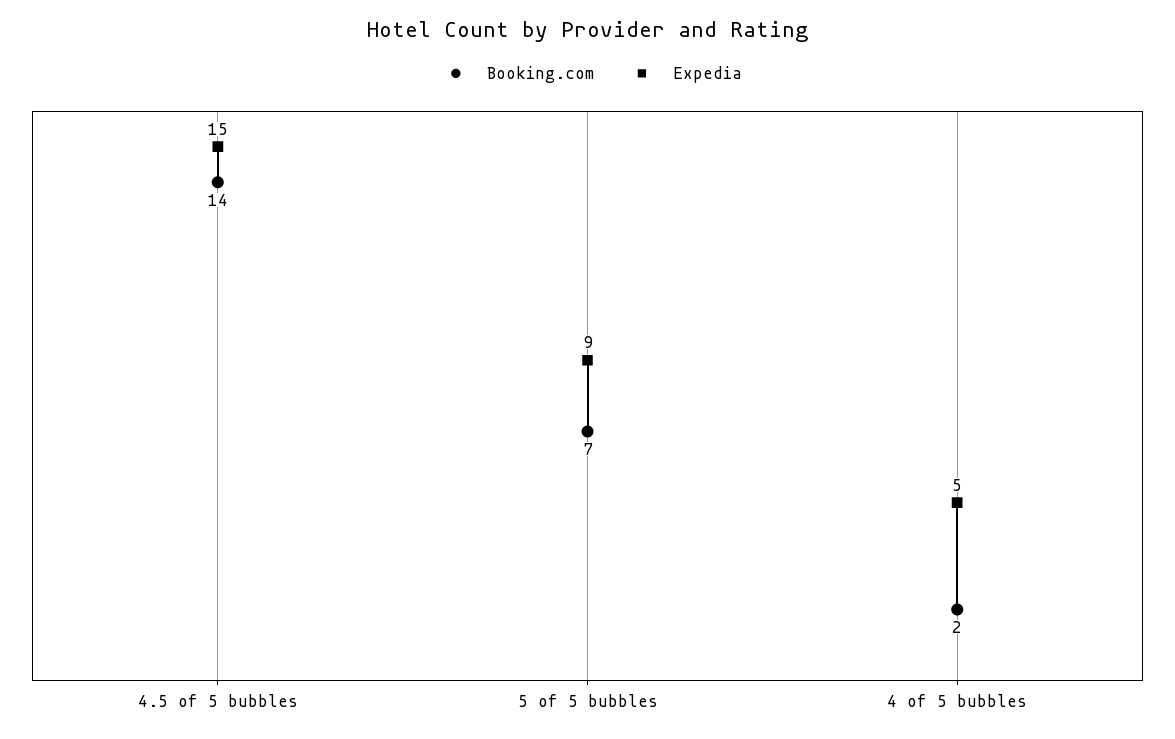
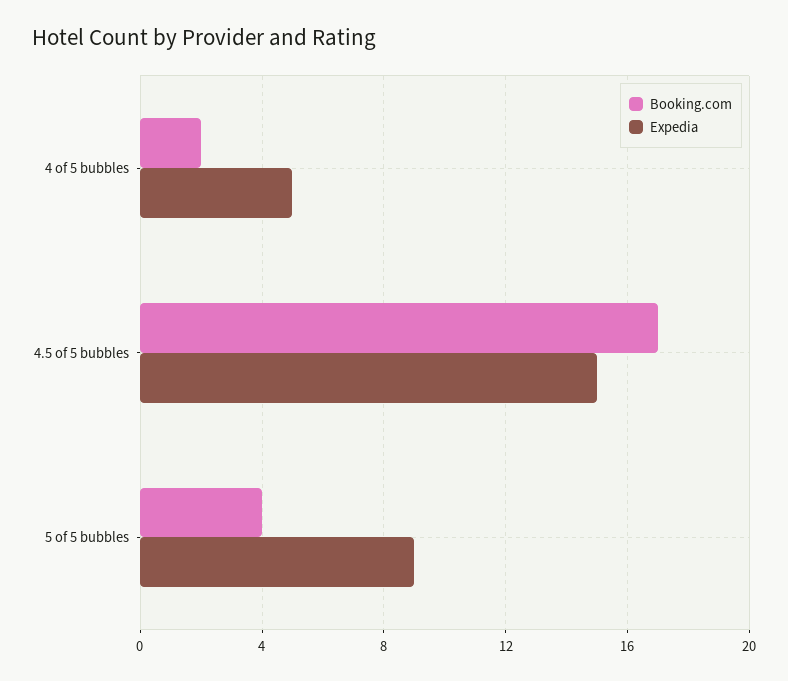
Booking.com, 4.5 of 5 bubbles: 14 -> 17
Booking.com, 5 of 5 bubbles: 7 -> 4

